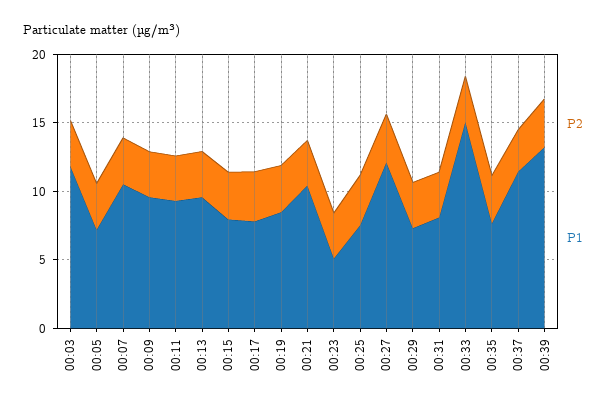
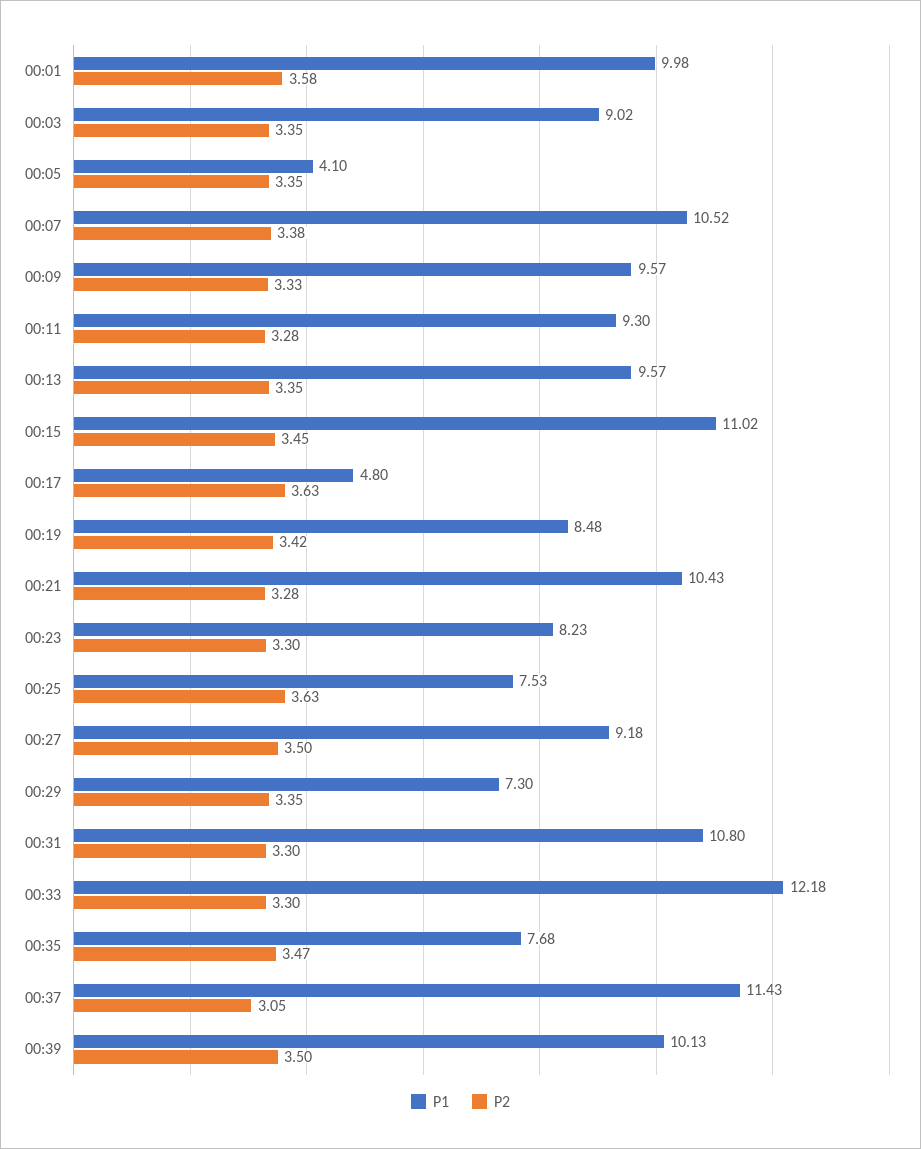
P1, 00:03: 12 -> 9.02
P1, 00:05: 7 -> 4.1
P1, 00:15: 8 -> 11.02
P1, 00:17: 8 -> 4.8
P1, 00:23: 5 -> 8.23
P1, 00:27: 12 -> 9.18
P1, 00:31: 8 -> 10.8
P1, 00:33: 15 -> 12.18
P1, 00:39: 13 -> 10.13
P1, 00:01: none -> 9.98
P2, 00:01: none -> 3.58

